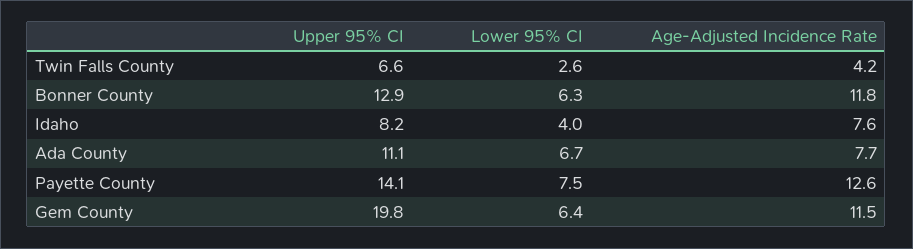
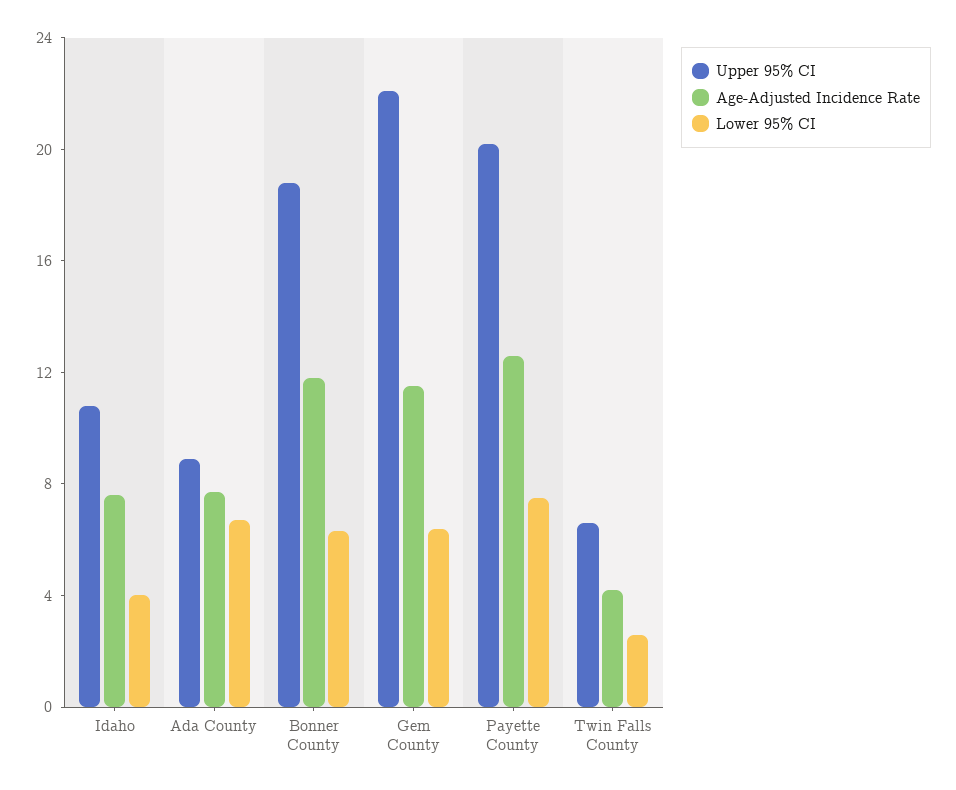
Upper 95% CI, Bonner County: 12.9 -> 19
Upper 95% CI, Idaho: 8.2 -> 11
Upper 95% CI, Ada County: 11.1 -> 9
Upper 95% CI, Payette County: 14.1 -> 20
Upper 95% CI, Gem County: 19.8 -> 22

